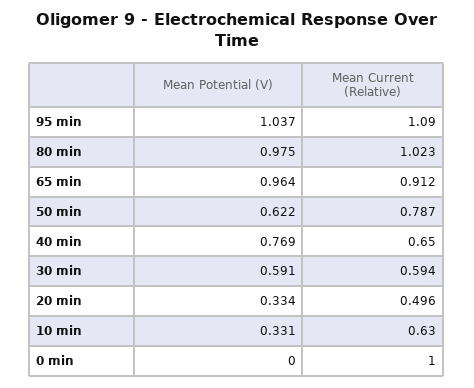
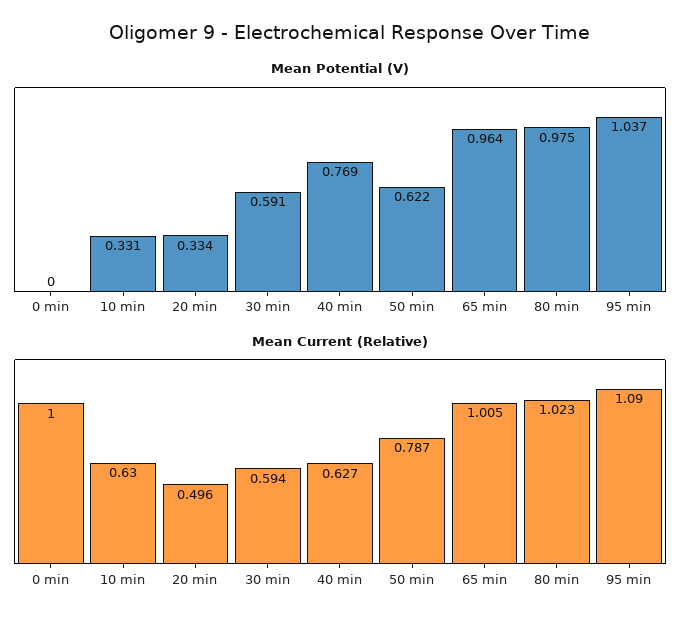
Mean Current (Relative), 65 min: 0.912 -> 1.005
Mean Current (Relative), 40 min: 0.65 -> 0.627

